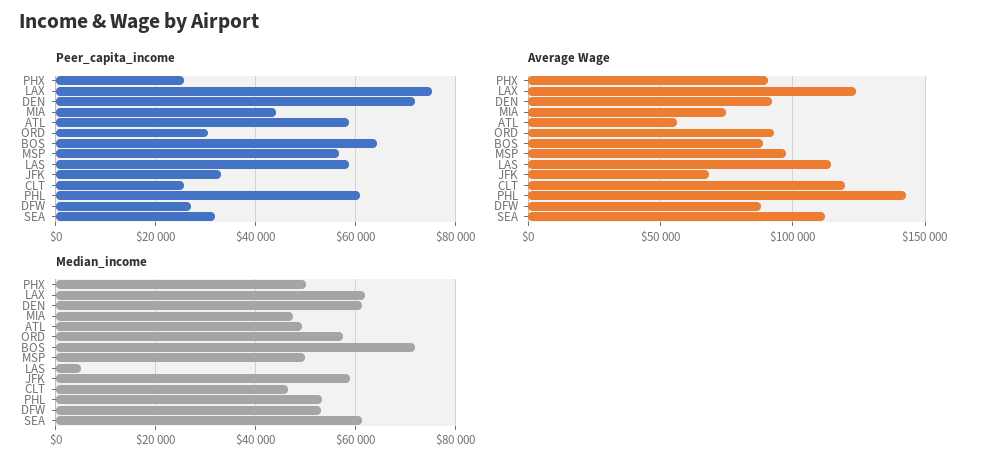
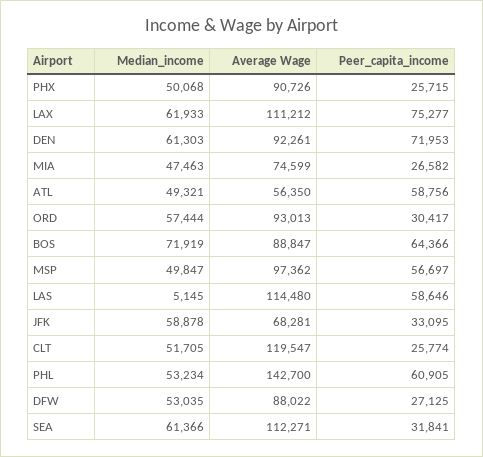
Peer_capita_income, MIA: 44000 -> 26582
Average Wage, LAX: 125000 -> 111212
Median_income, CLT: 46000 -> 51705

